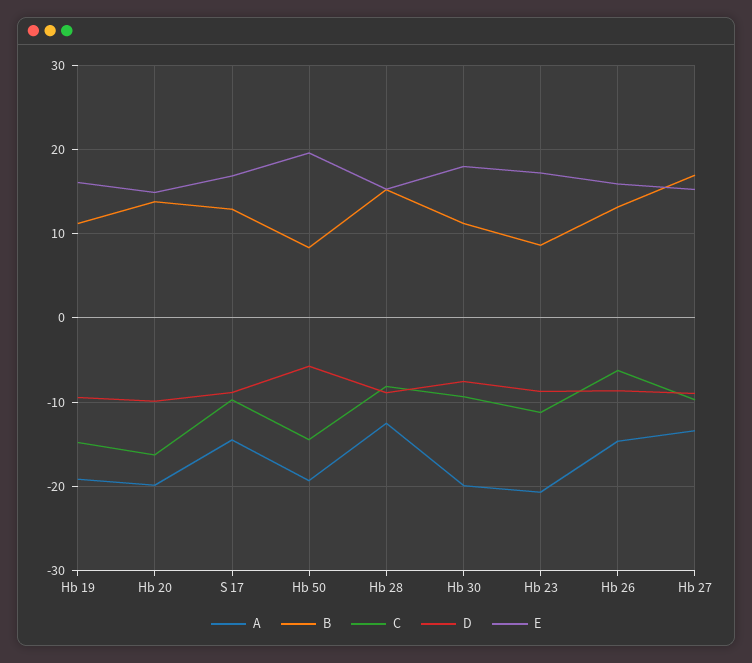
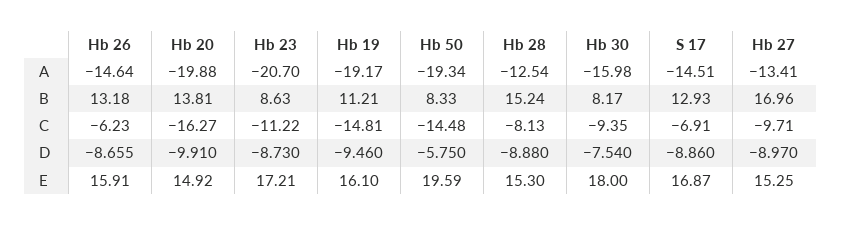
C, S 17: -10 -> -6.91
A, Hb 30: -20 -> -15.98
B, Hb 30: 11 -> 8.17

